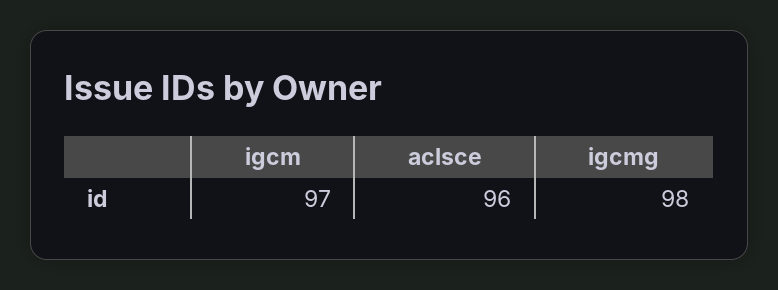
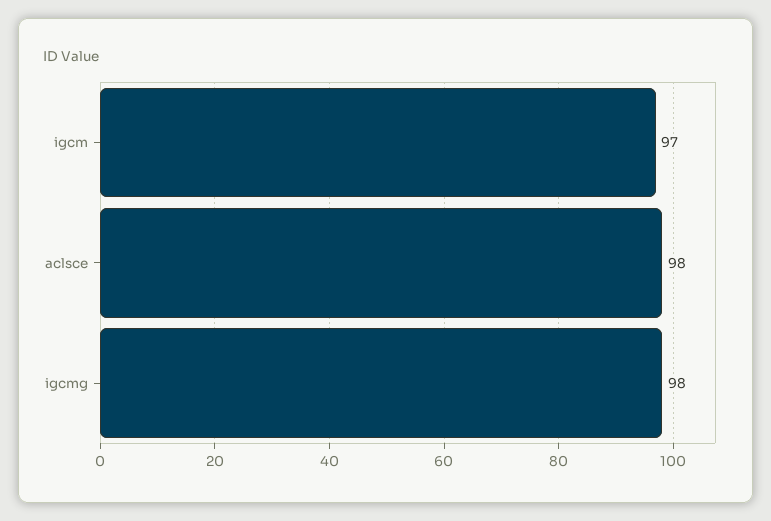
aclsce: 96 -> 98

